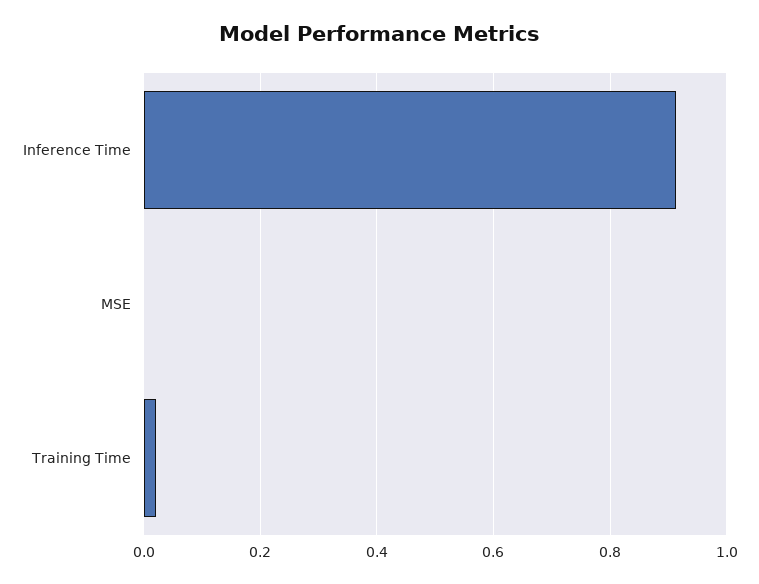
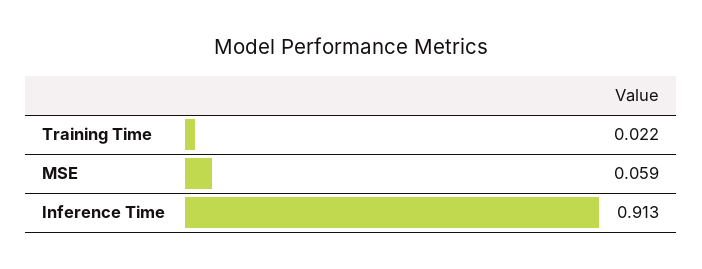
MSE: 0 -> 0.059

